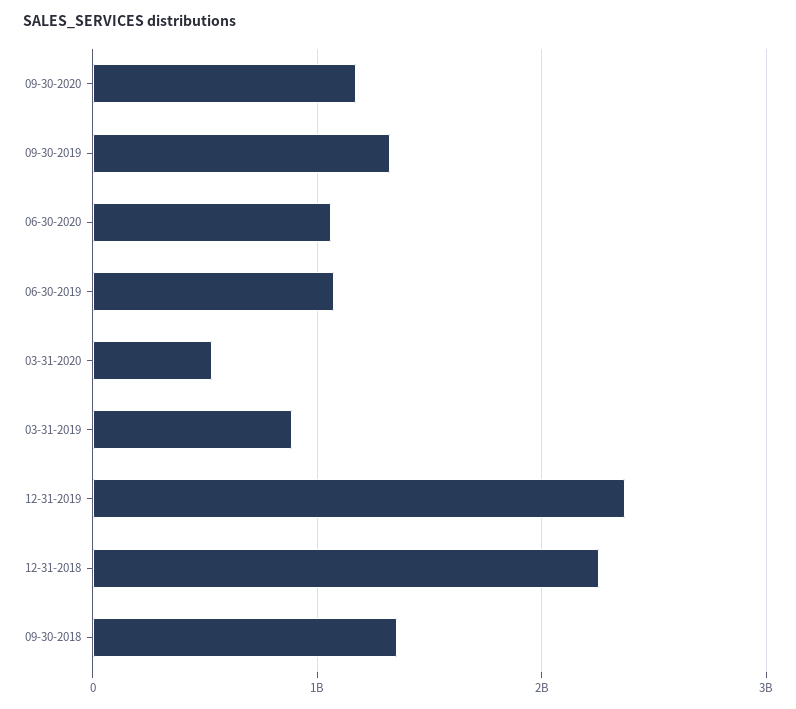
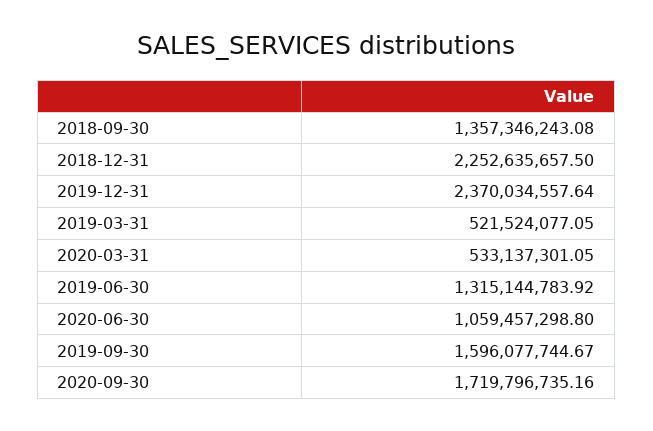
09-30-2020: 1200000000 -> 1719796735.16
09-30-2019: 1300000000 -> 1596077744.67
06-30-2019: 1100000000 -> 1315144783.92
03-31-2019: 900000000 -> 521524077.05

